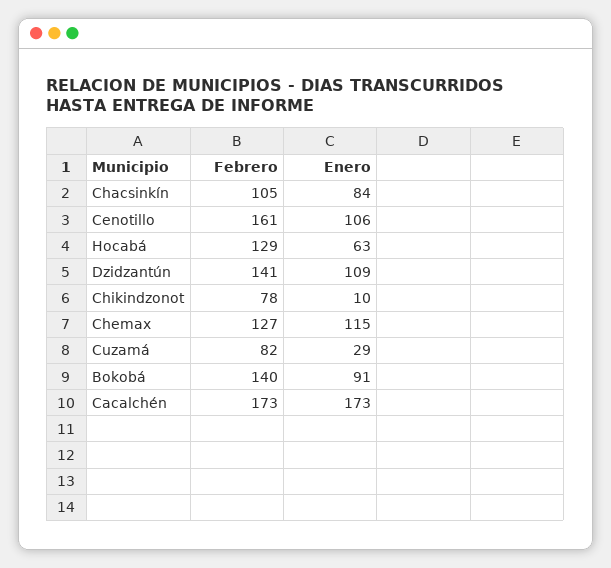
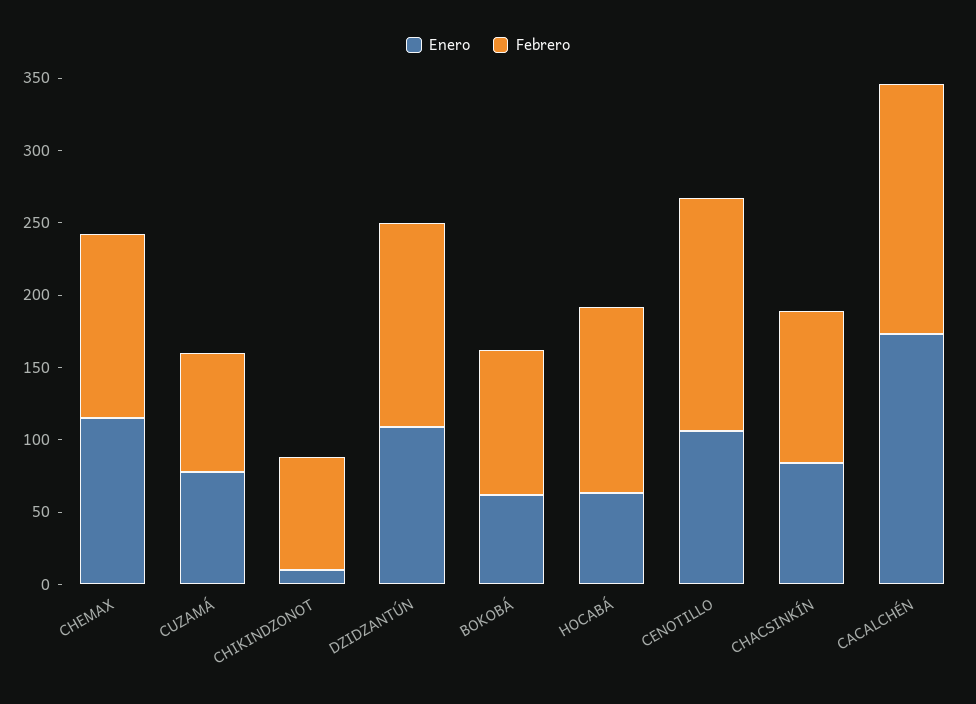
Enero, Cuzamá: 29 -> 80
Febrero, Bokobá: 140 -> 100
Enero, Bokobá: 91 -> 60

